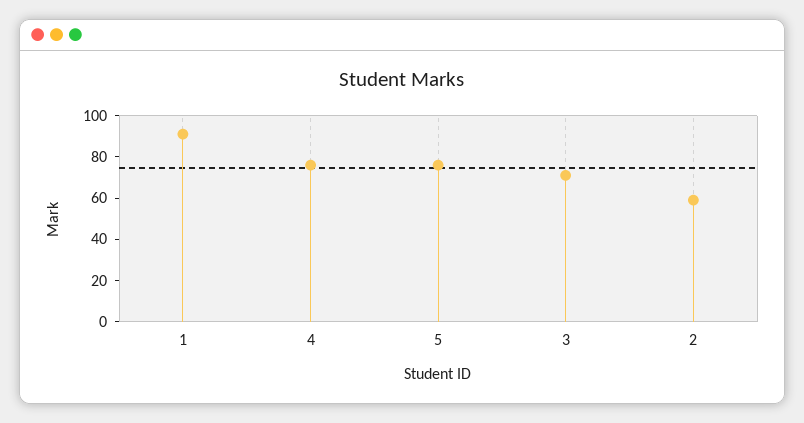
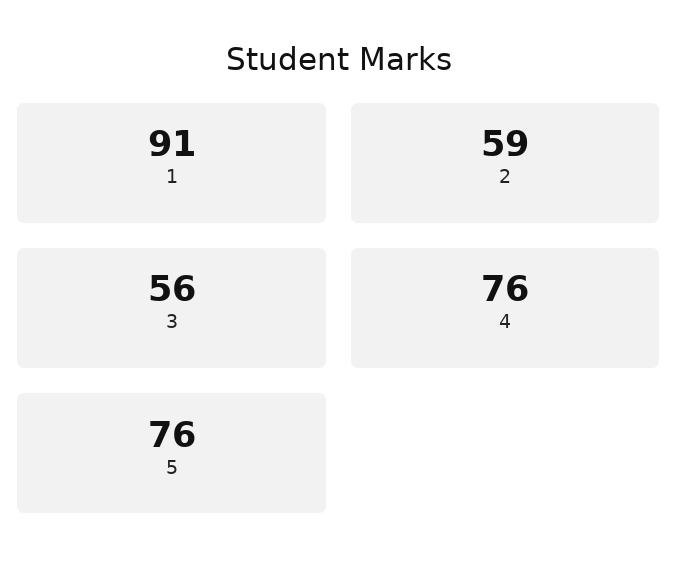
3: 70 -> 56

